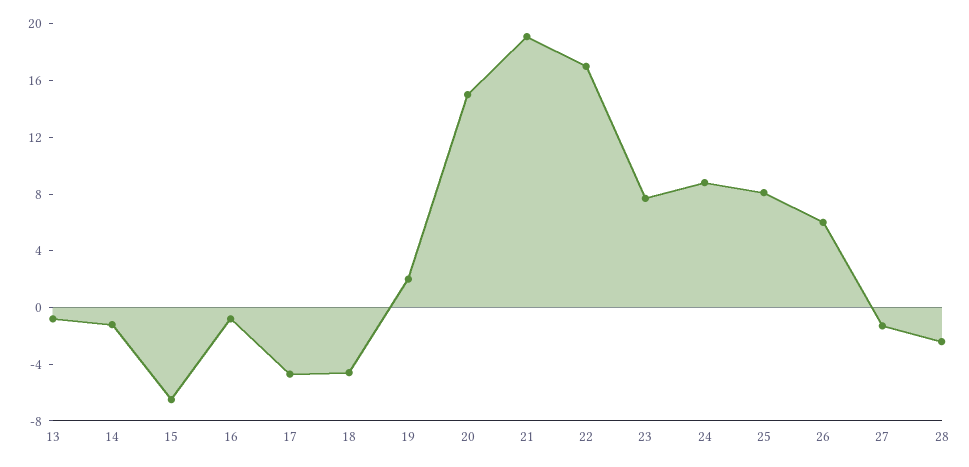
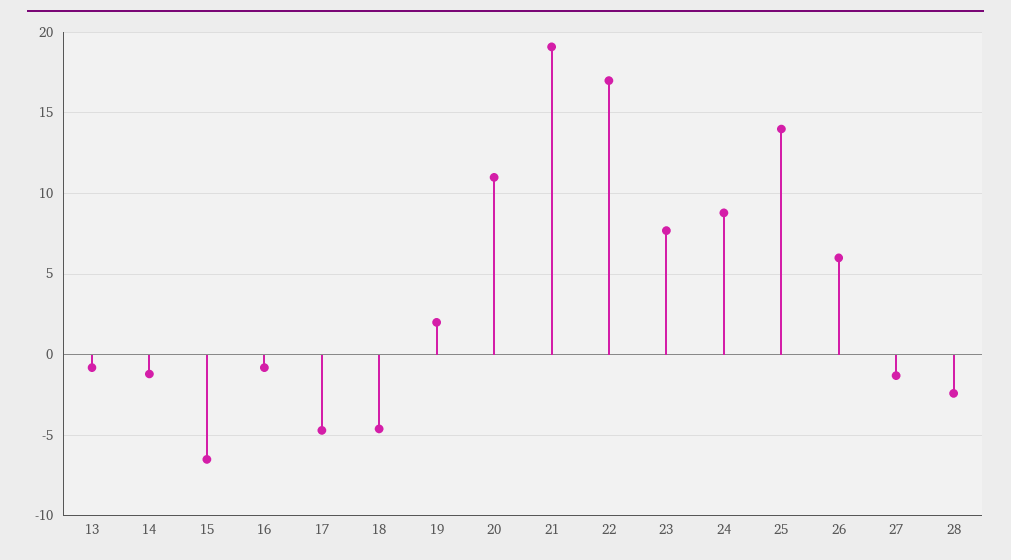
20: 15 -> 11
25: 8 -> 14

